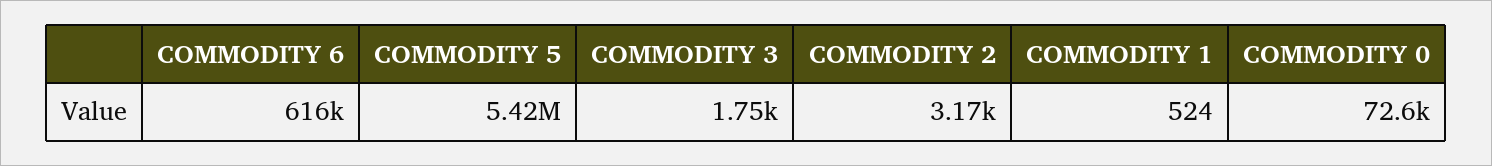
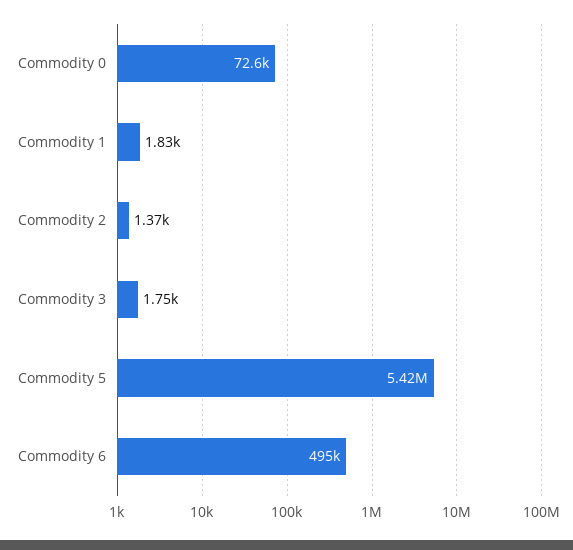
COMMODITY 6: 616000 -> 495000
COMMODITY 2: 3170 -> 1370
COMMODITY 1: 524 -> 1830

